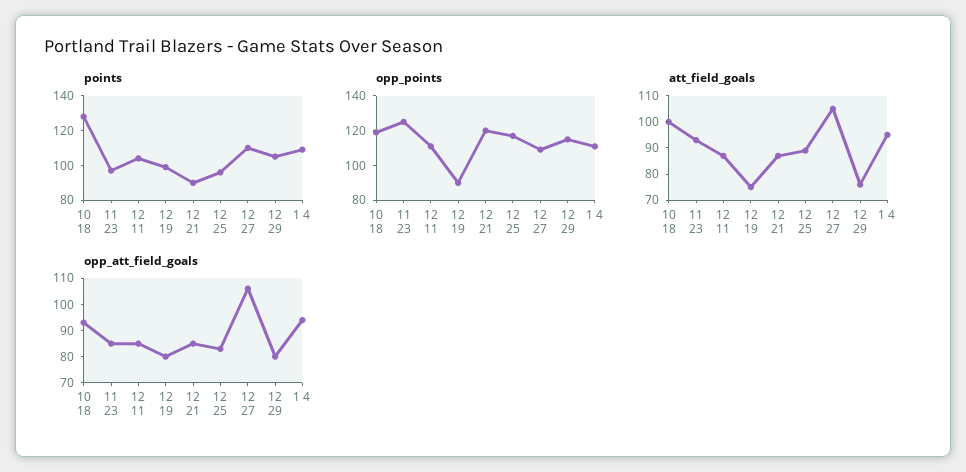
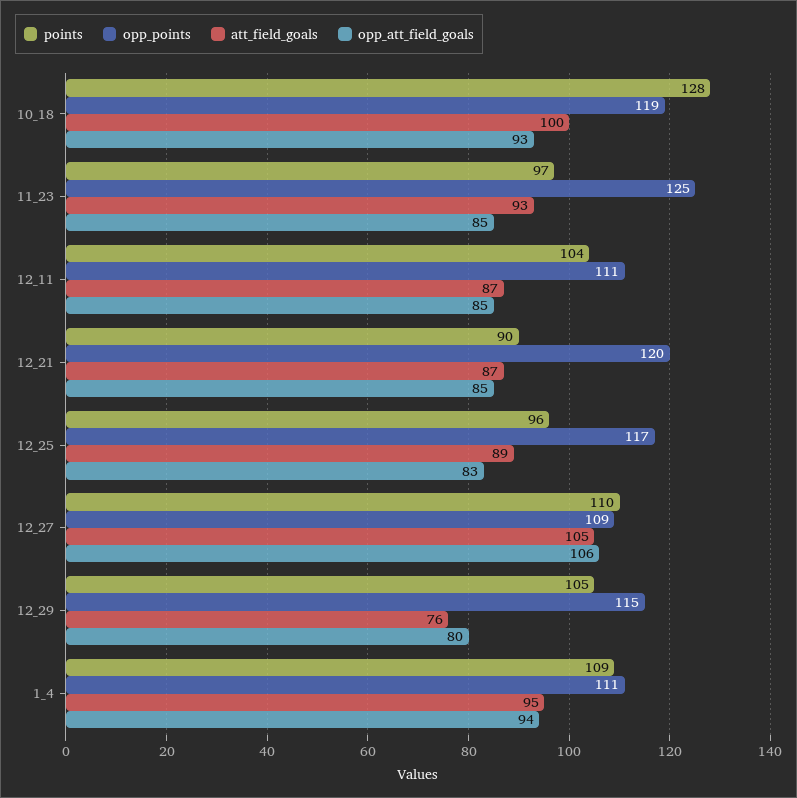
points, 12 19: 100 -> none
opp_points, 12 19: 90 -> none
att_field_goals, 12 19: 75 -> none
opp_att_field_goals, 12 19: 80 -> none

